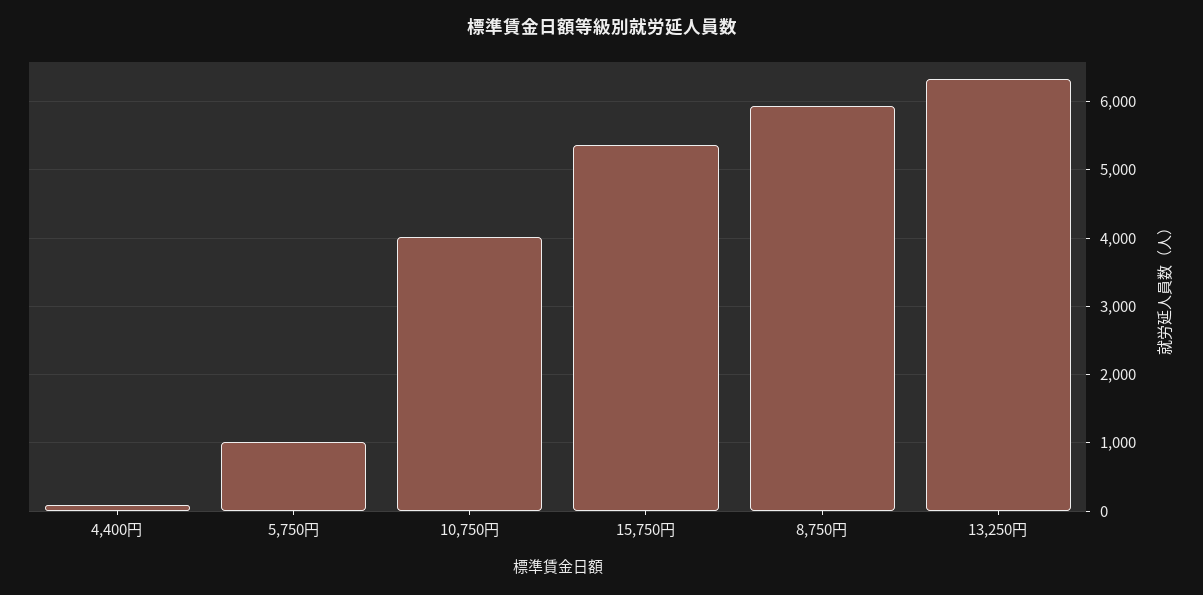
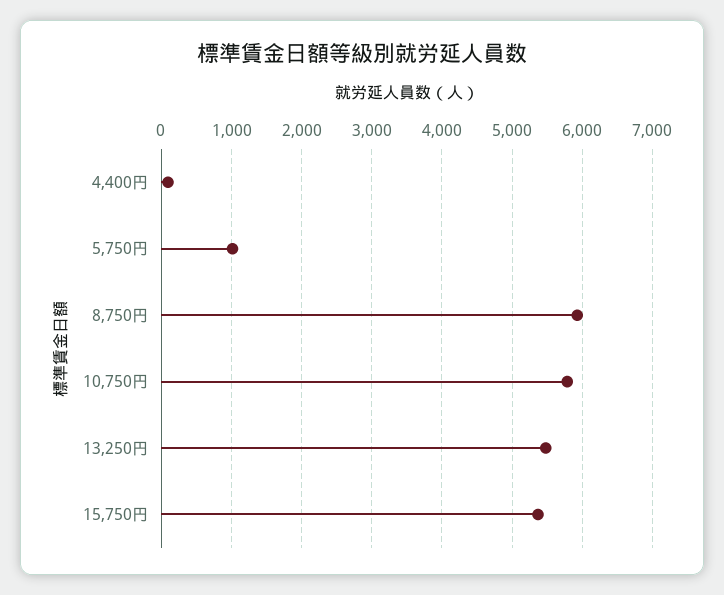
10,750円: 4000 -> 5800
13,250円: 6300 -> 5500

